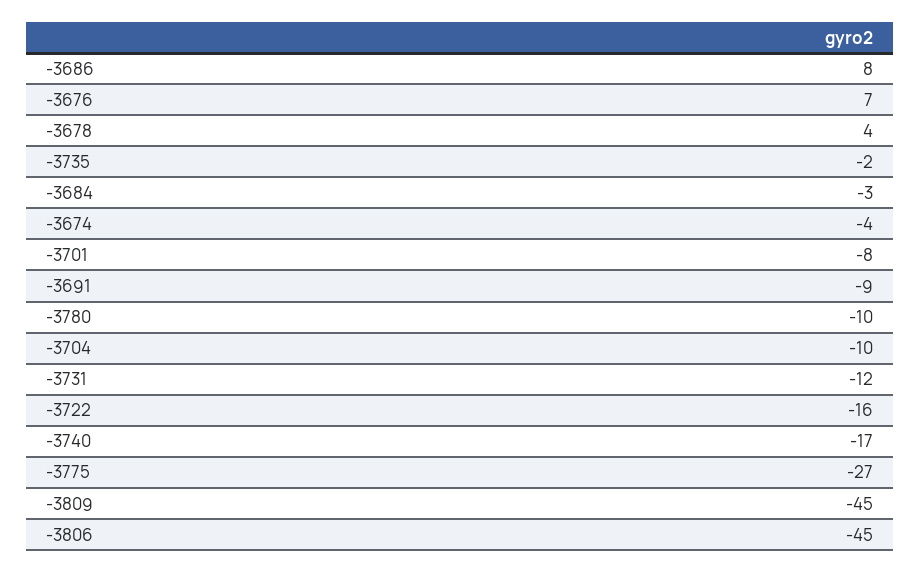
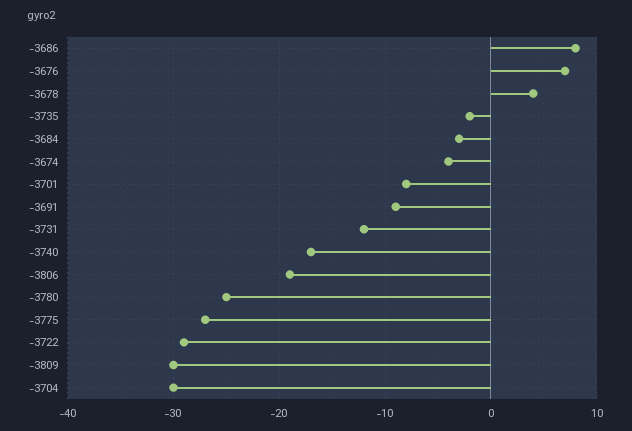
-3780: -10 -> -25
-3704: -10 -> -30
-3722: -16 -> -29
-3809: -45 -> -30
-3806: -45 -> -19

